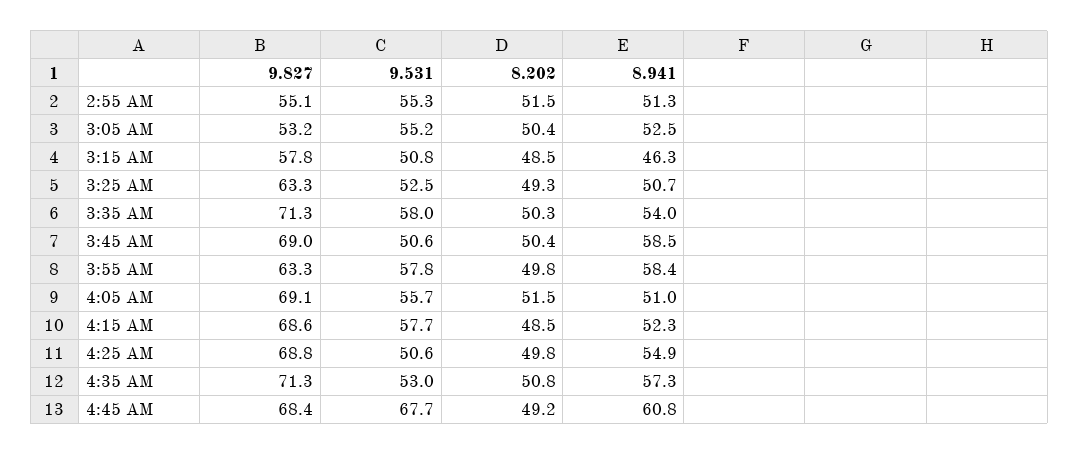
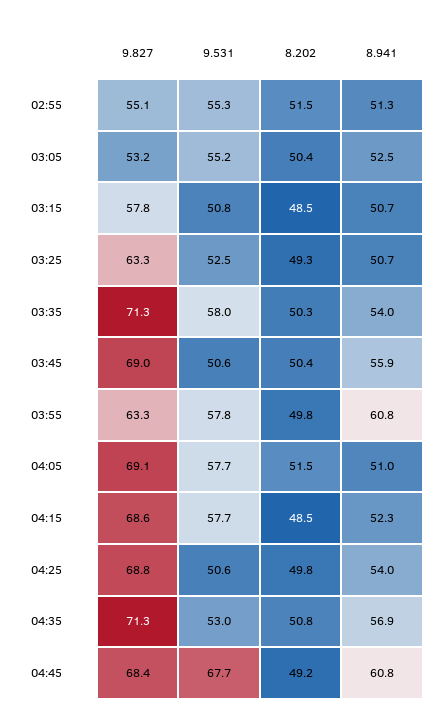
8.941, 3:15 AM: 46.3 -> 50.7
8.941, 3:45 AM: 58.5 -> 55.9
8.941, 3:55 AM: 58.4 -> 60.8
9.531, 4:05 AM: 55.7 -> 57.7
8.941, 4:25 AM: 54.9 -> 54
8.941, 4:35 AM: 57.3 -> 56.9

